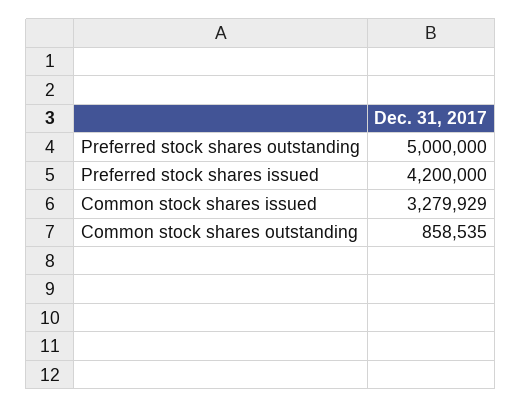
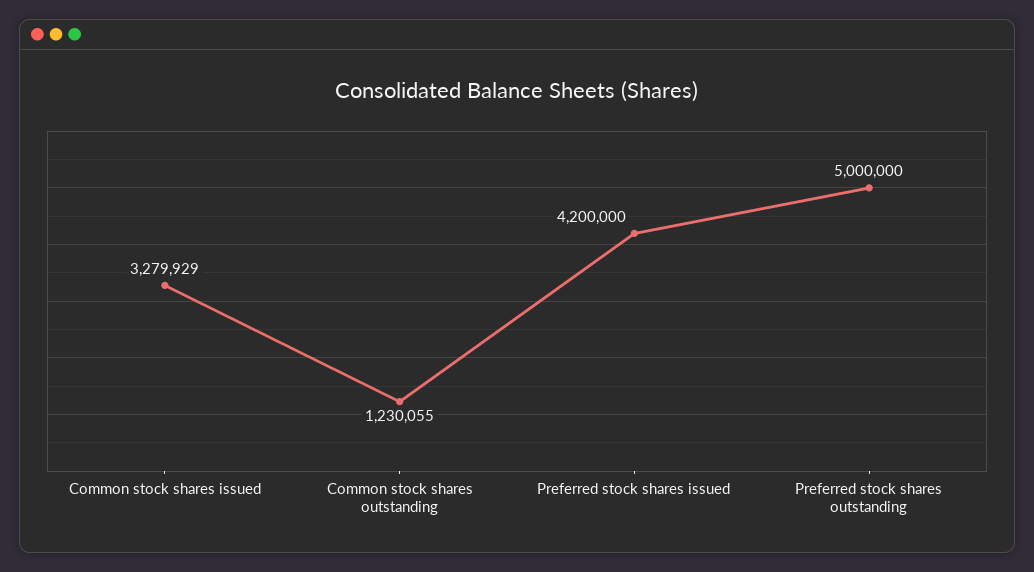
Common stock shares outstanding: 858535 -> 1230055

